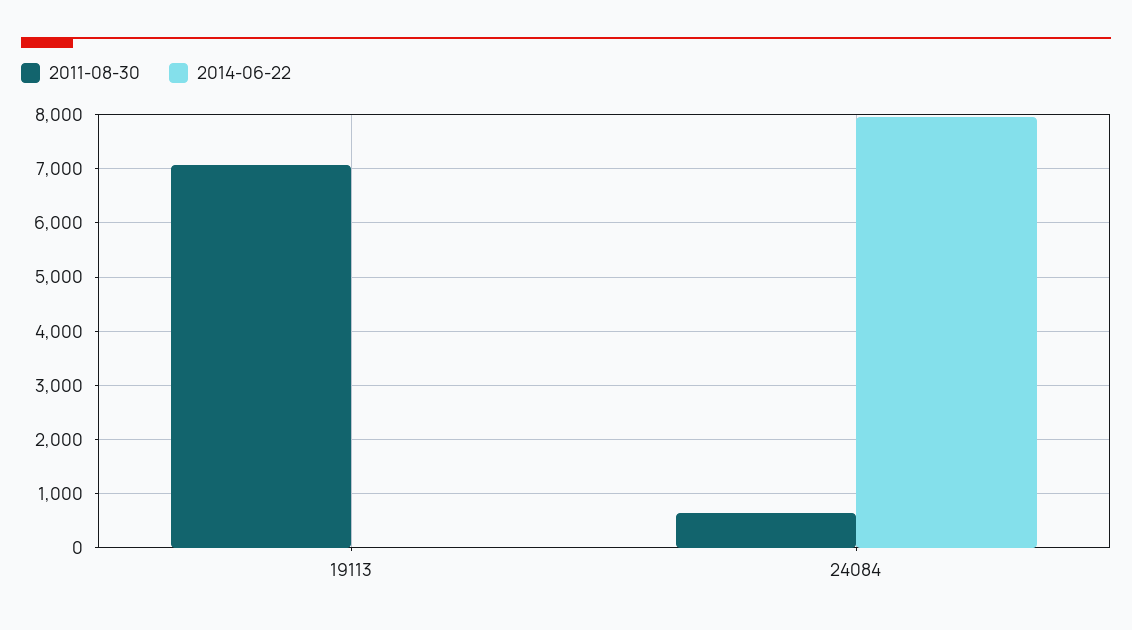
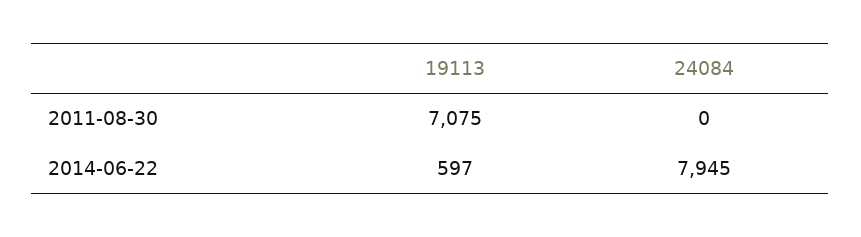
2014-06-22, 19113: 0 -> 597
2011-08-30, 24084: 600 -> 0

